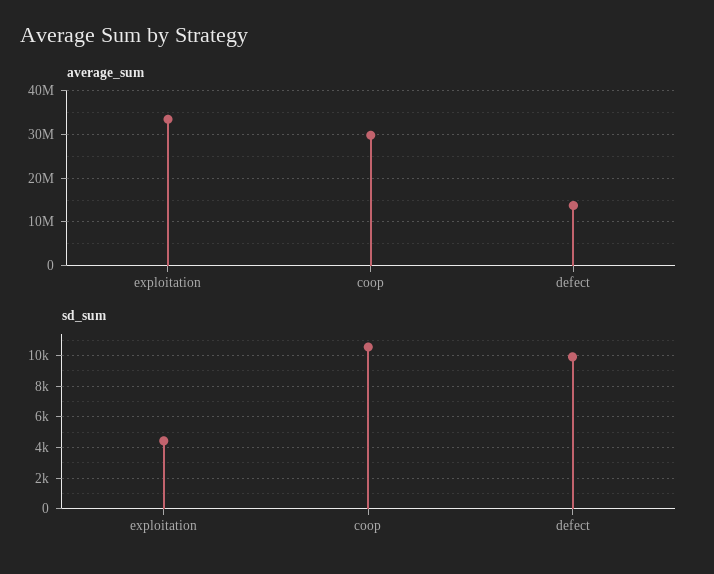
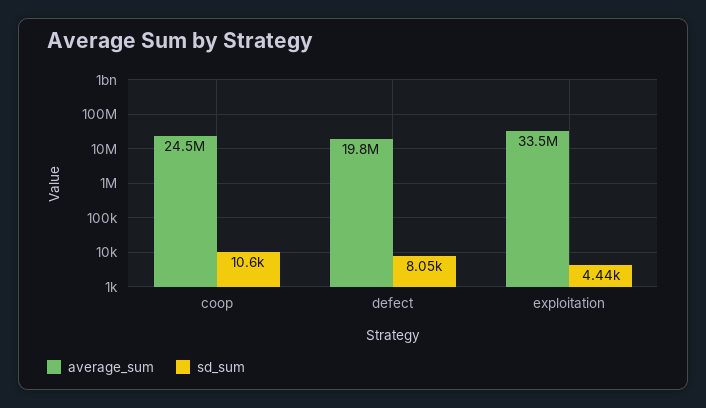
average_sum, coop: 30000000 -> 24500000
average_sum, defect: 14000000 -> 19800000
sd_sum, defect: 10000 -> 8050

